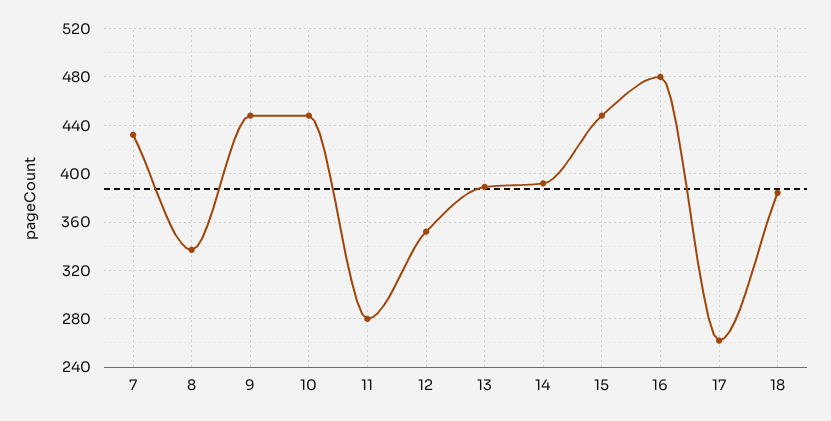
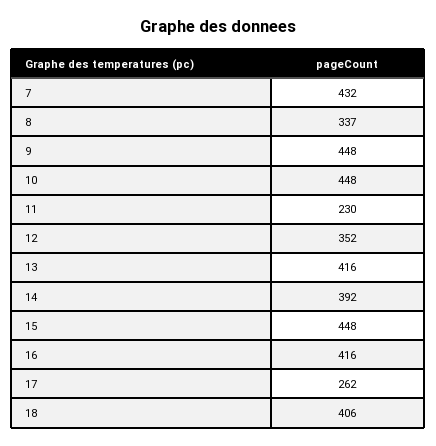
11: 280 -> 230
13: 390 -> 416
16: 480 -> 416
18: 385 -> 406

